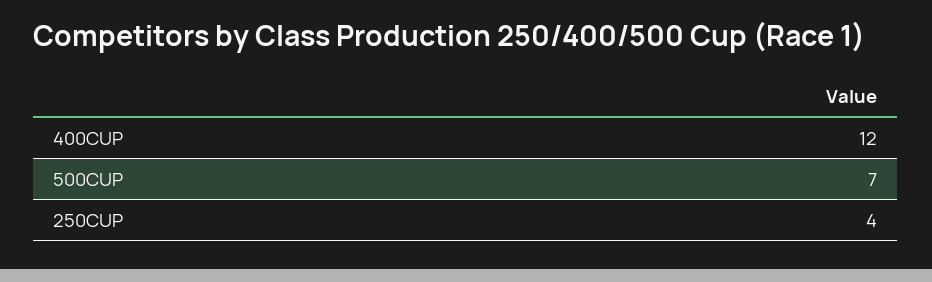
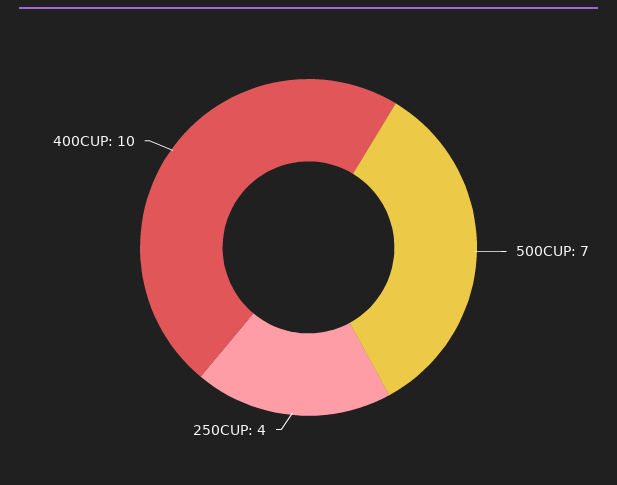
400CUP: 12 -> 10

